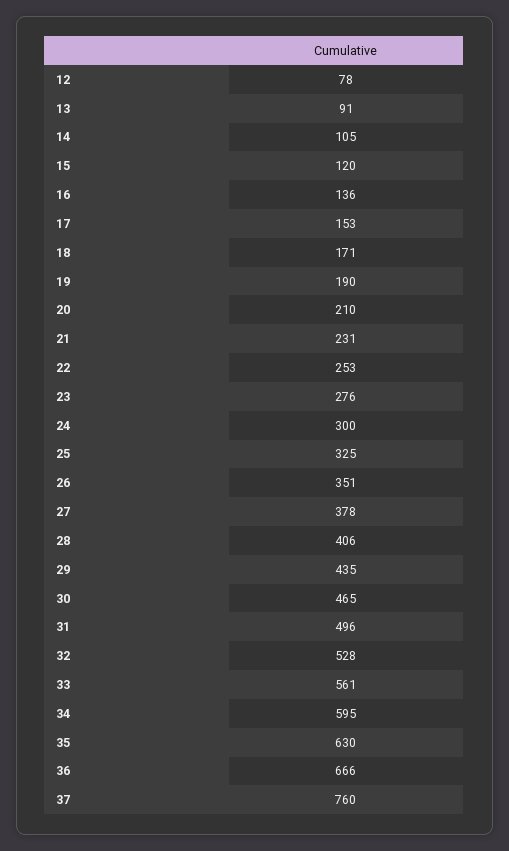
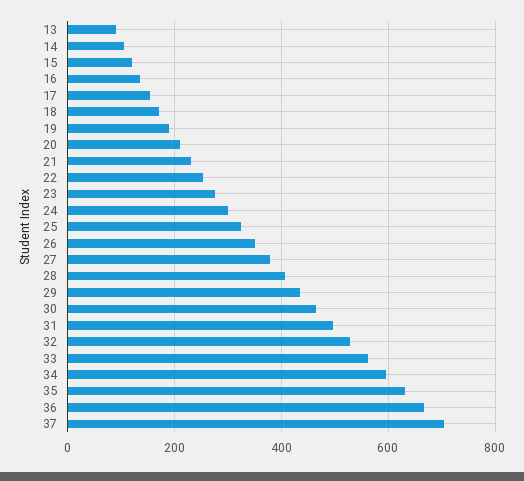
12: 78 -> none
37: 760 -> 700

